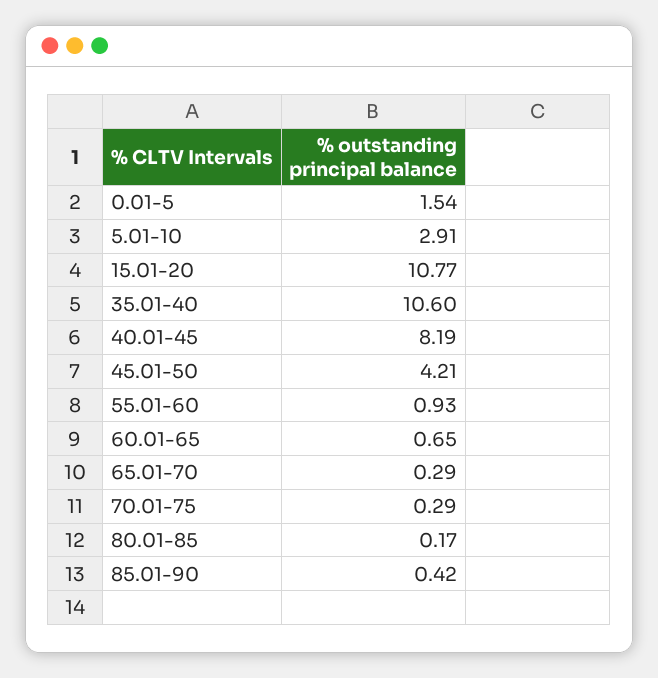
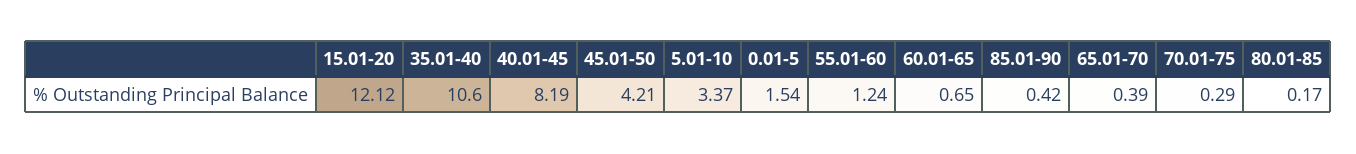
5.01-10: 2.91 -> 3.37
15.01-20: 10.77 -> 12.12
55.01-60: 0.93 -> 1.24
65.01-70: 0.29 -> 0.39

